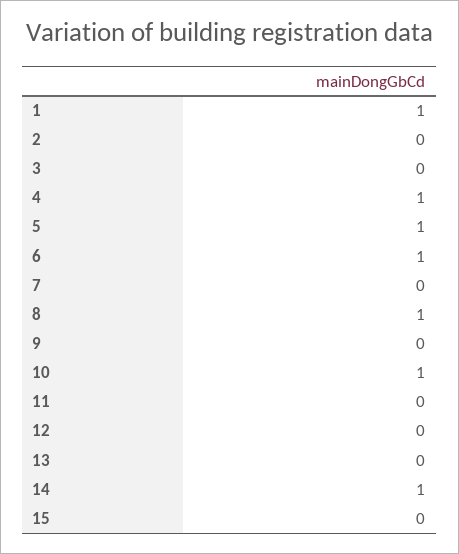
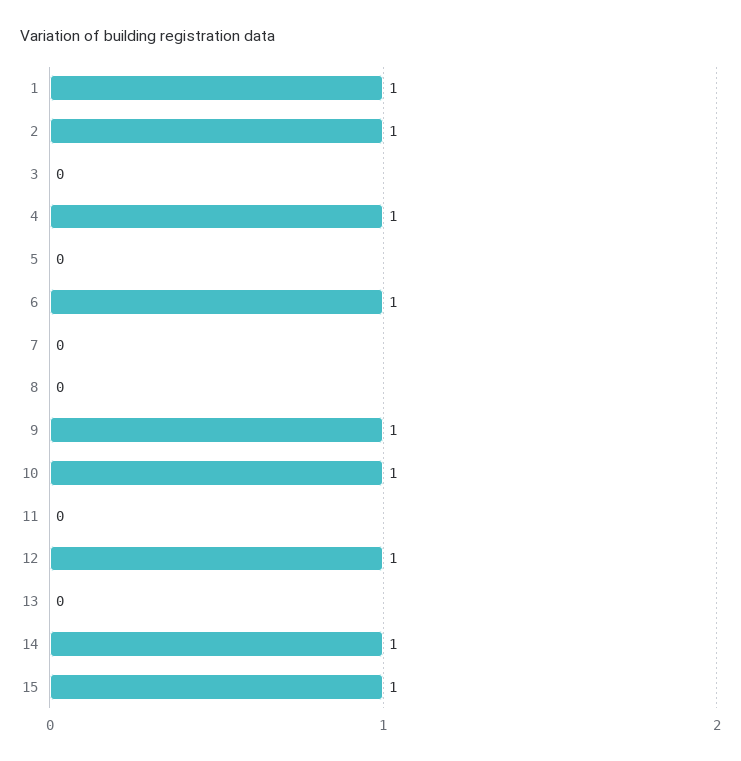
2: 0 -> 1
5: 1 -> 0
8: 1 -> 0
9: 0 -> 1
12: 0 -> 1
15: 0 -> 1

